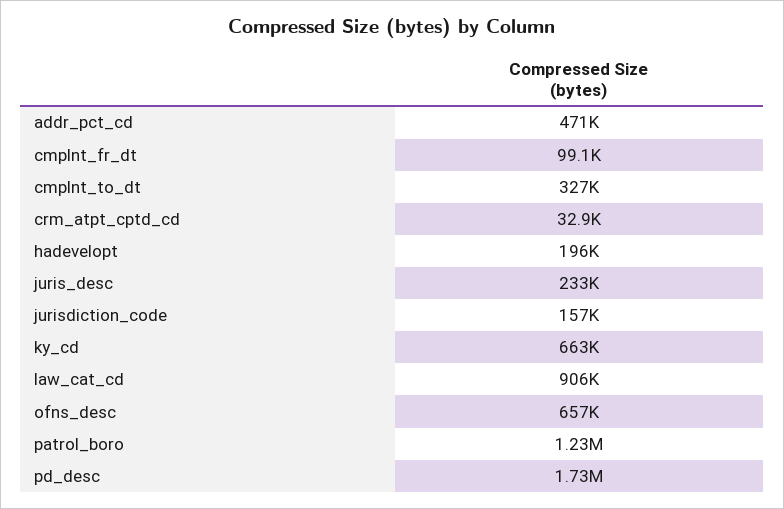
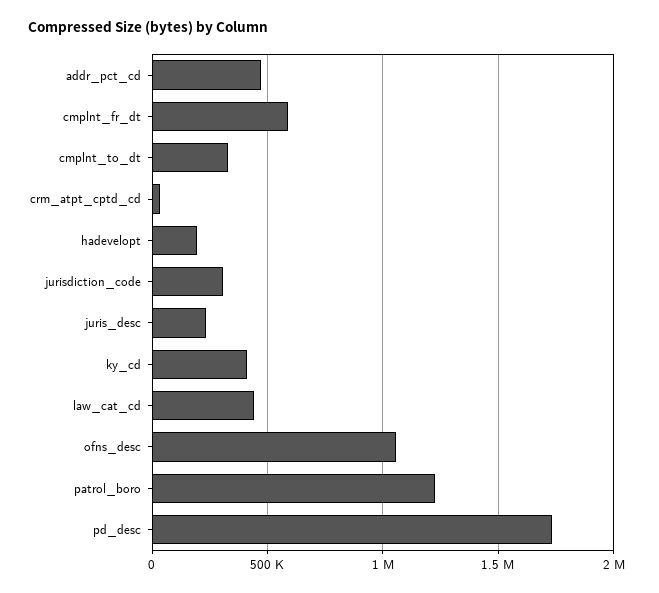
cmplnt_fr_dt: 99100 -> 600000
jurisdiction_code: 157000 -> 300000
ky_cd: 663000 -> 400000
law_cat_cd: 906000 -> 450000
ofns_desc: 657000 -> 1050000

